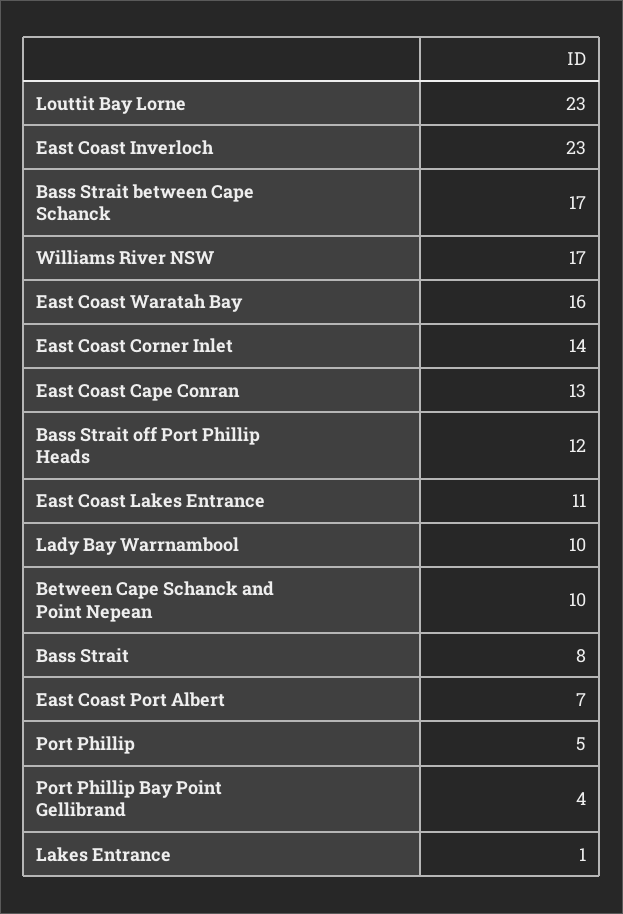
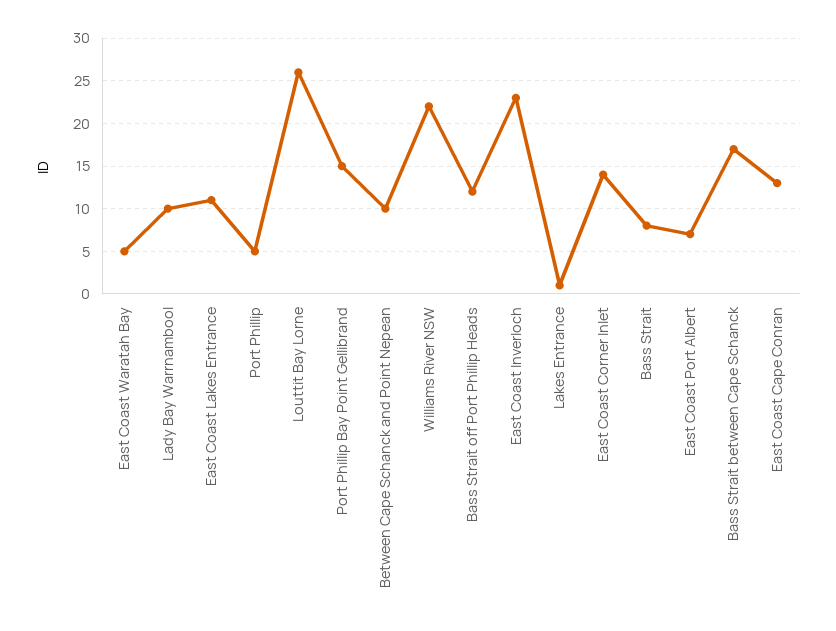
Louttit Bay Lorne: 23 -> 26
Williams River NSW: 17 -> 22
East Coast Waratah Bay: 16 -> 5
Port Phillip Bay Point Gellibrand: 4 -> 15

